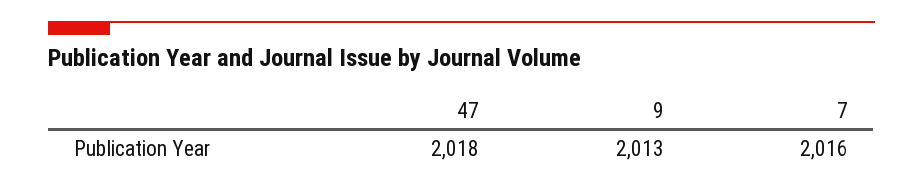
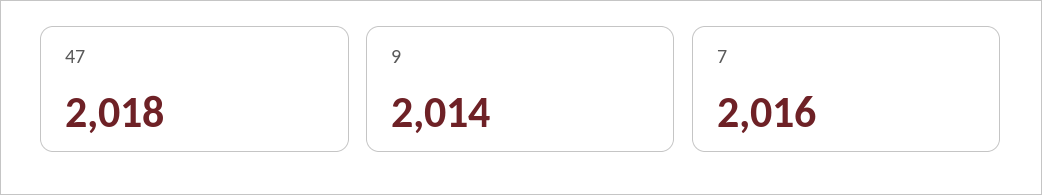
9: 2013 -> 2014

